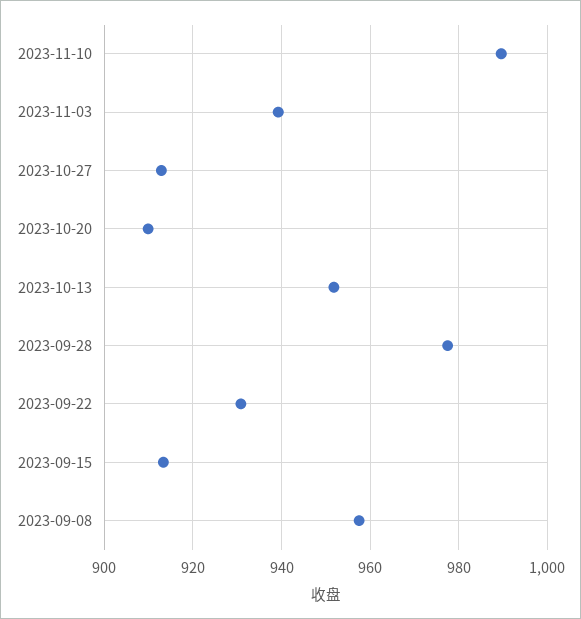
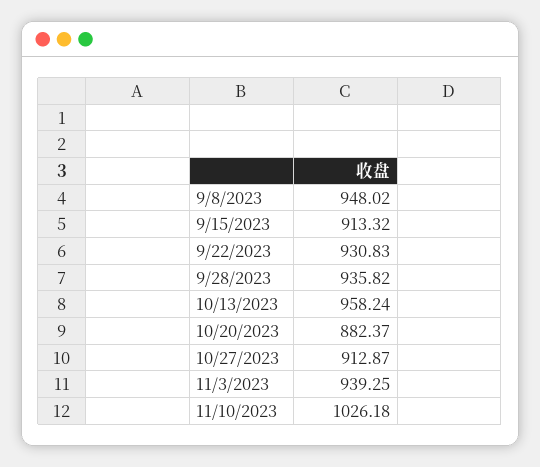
2023-11-10: 990 -> 1026.18
2023-10-20: 910 -> 882.37
2023-10-13: 952 -> 958.24
2023-09-28: 978 -> 935.82
2023-09-08: 958 -> 948.02

